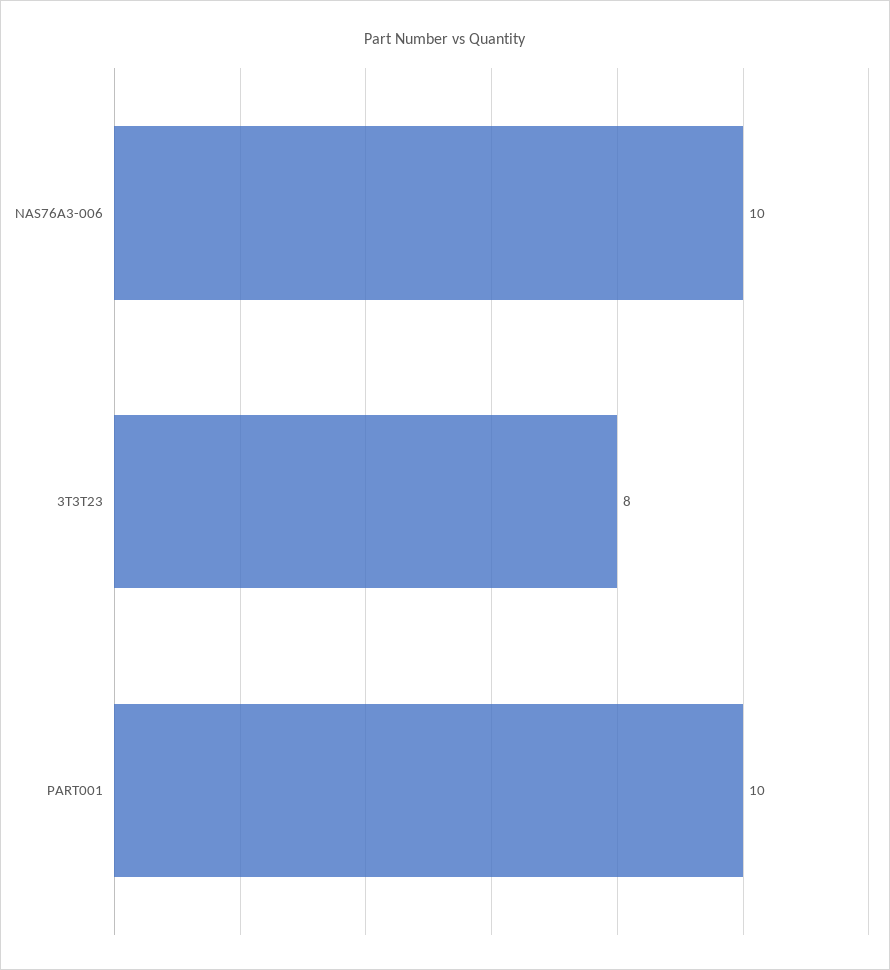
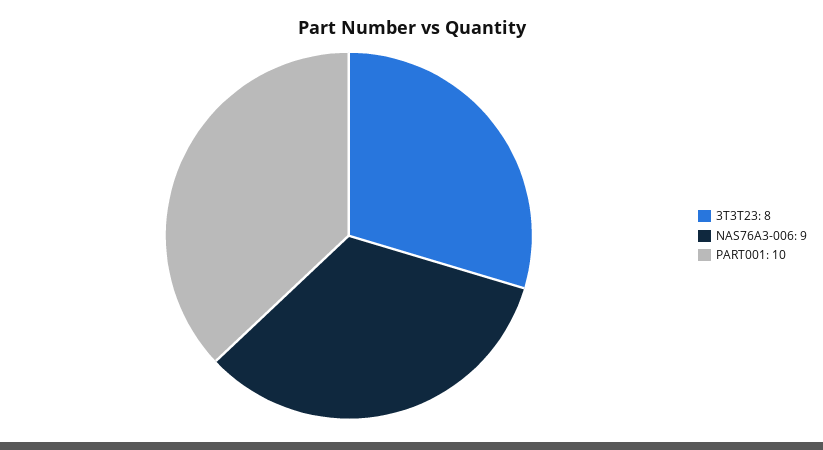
NAS76A3-006: 10 -> 9

